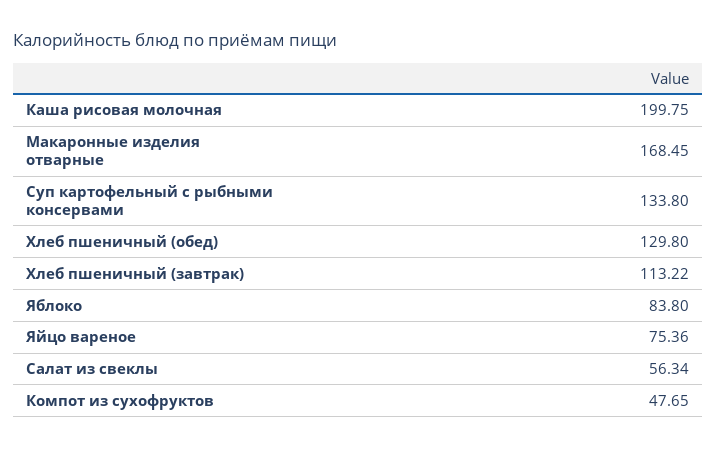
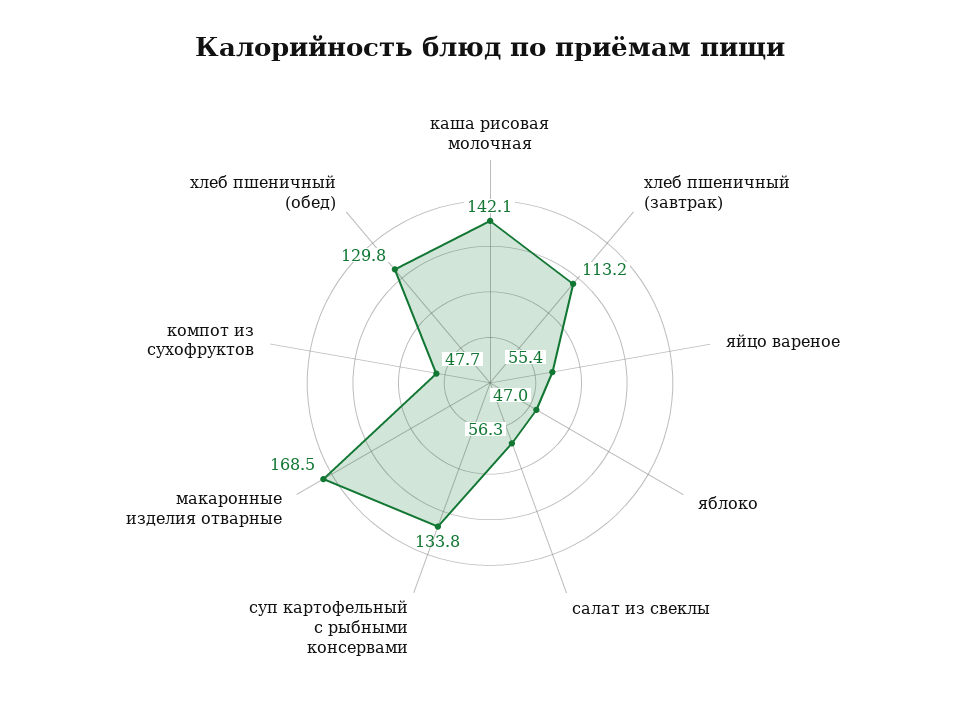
Каша рисовая молочная: 199.75 -> 142.1
Яблоко: 83.8 -> 47
Яйцо вареное: 75.36 -> 55.4

